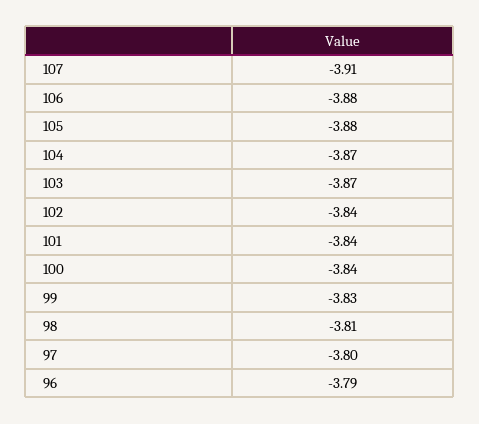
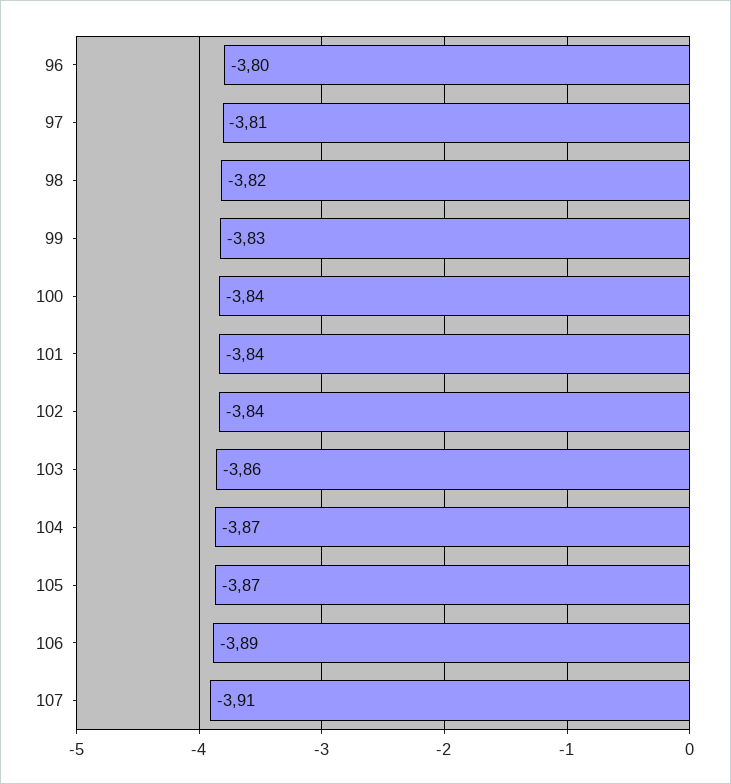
106: -3.88 -> -3.89
105: -3.88 -> -3.87
103: -3.87 -> -3.86
98: -3.81 -> -3.82
97: -3.8 -> -3.81
96: -3.79 -> -3.8

